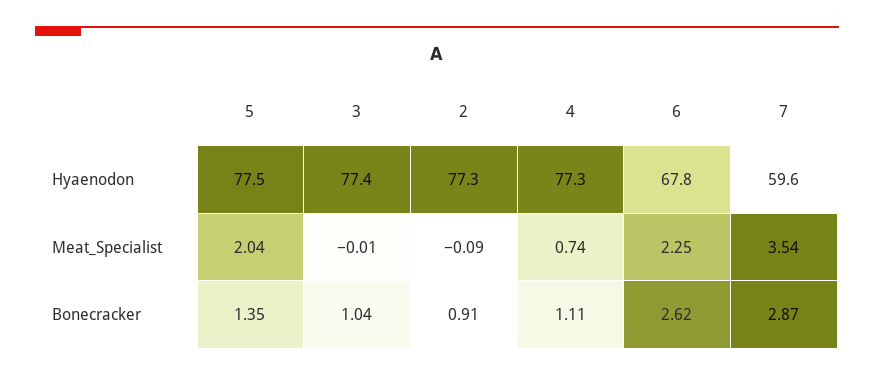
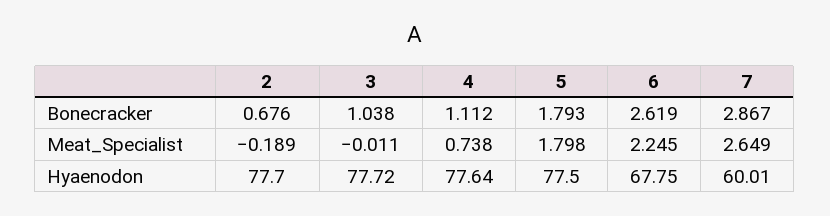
3, Hyaenodon: 77.4 -> 77.72
2, Hyaenodon: 77.3 -> 77.7
4, Hyaenodon: 77.3 -> 77.64
7, Hyaenodon: 59.6 -> 60.01
5, Meat_Specialist: 2.04 -> 1.798
2, Meat_Specialist: -0.09 -> -0.189
7, Meat_Specialist: 3.54 -> 2.649
5, Bonecracker: 1.35 -> 1.793
2, Bonecracker: 0.91 -> 0.676

